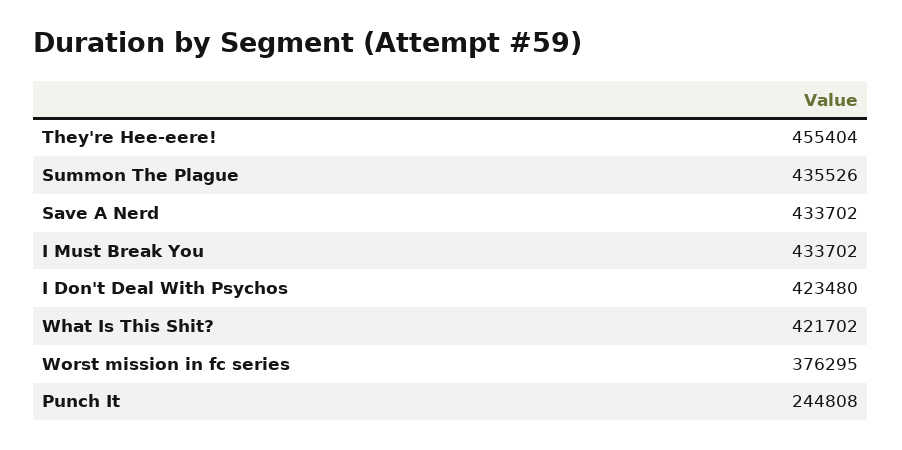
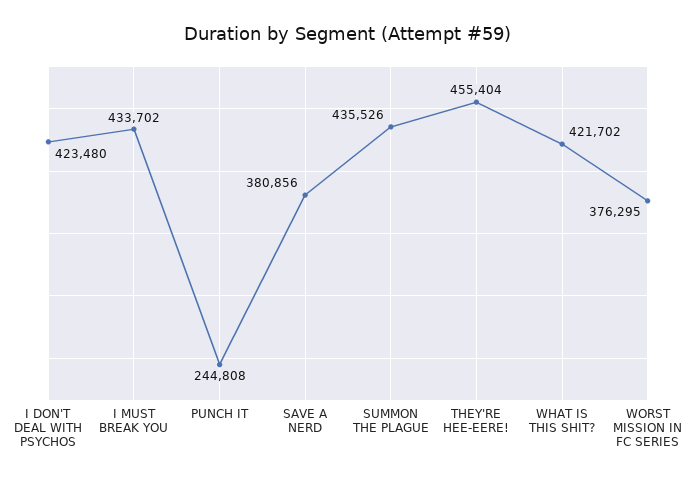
Save A Nerd: 433702 -> 380856

